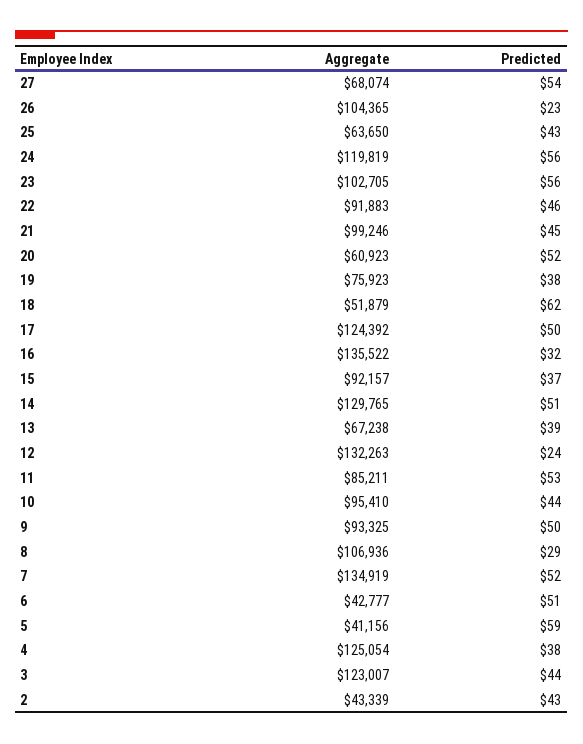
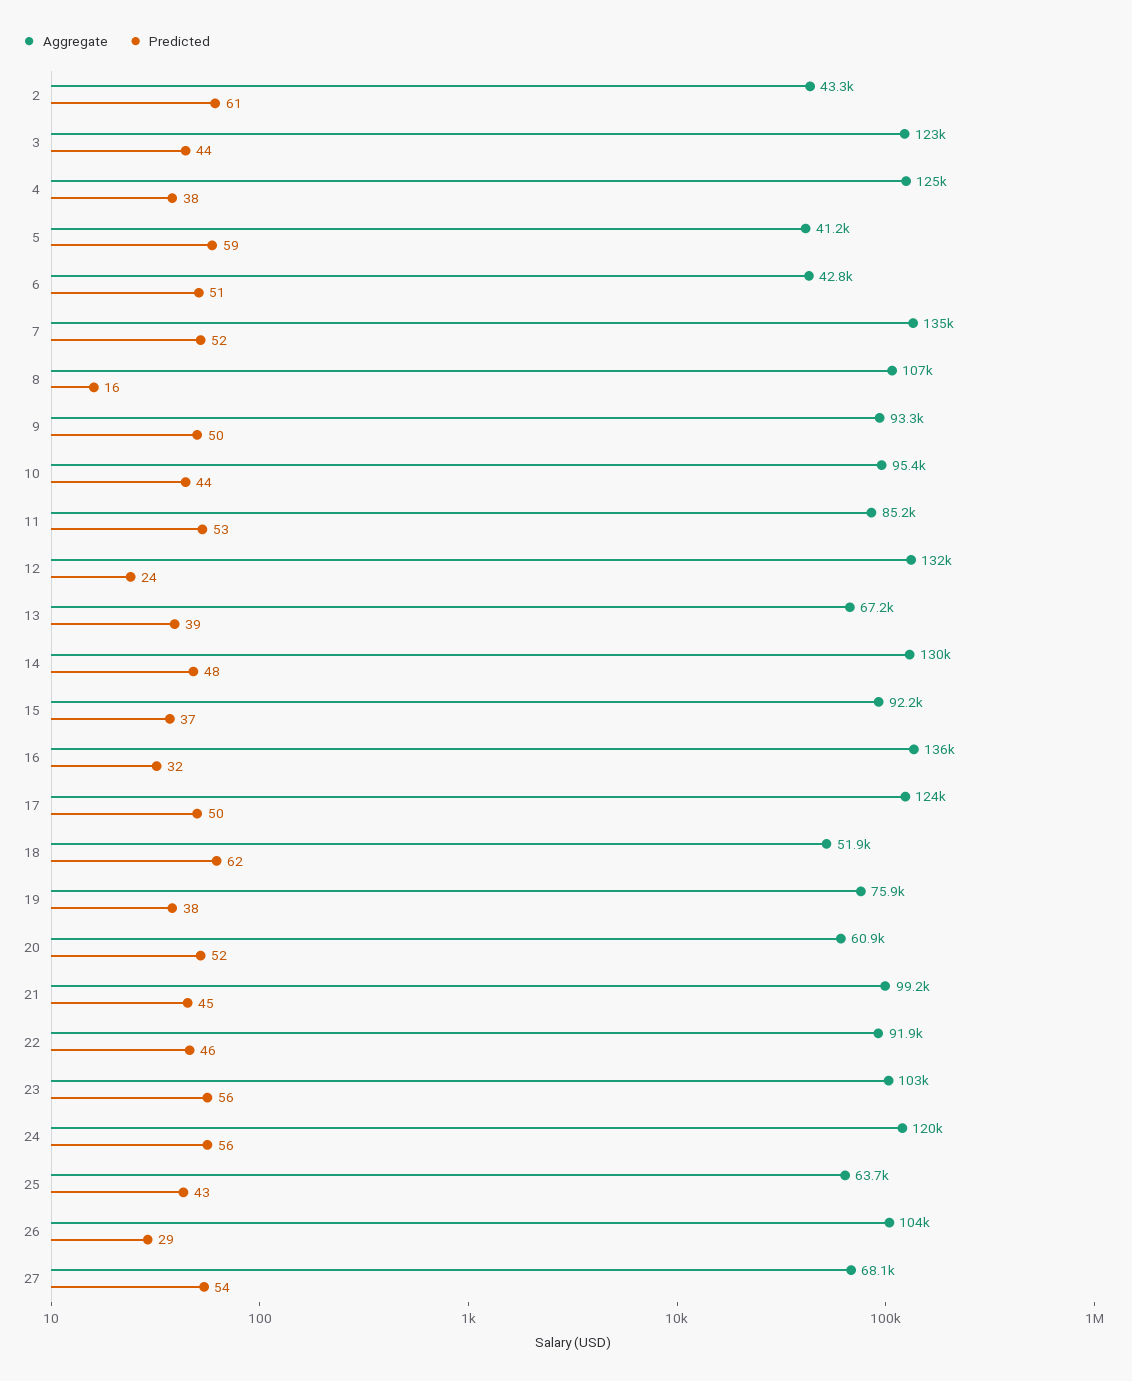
Predicted, 26: 23 -> 29
Predicted, 14: 51 -> 48
Predicted, 8: 29 -> 16
Predicted, 2: 43 -> 61

